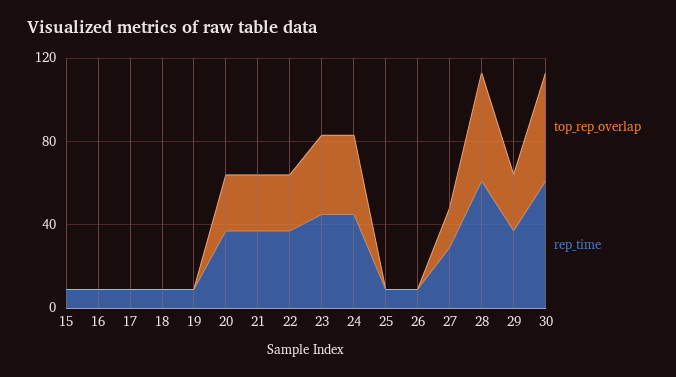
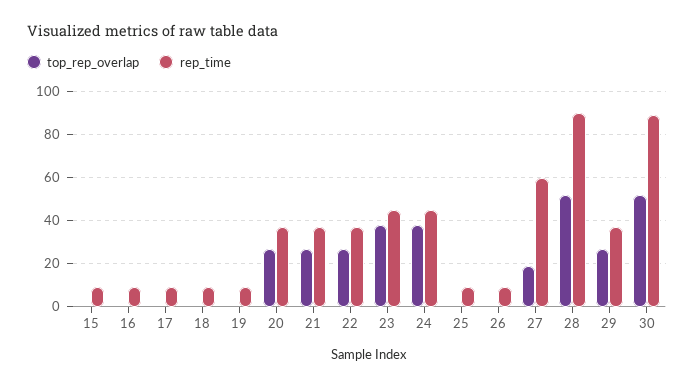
rep_time, 27: 30 -> 60
rep_time, 28: 60 -> 90
rep_time, 30: 60 -> 90

